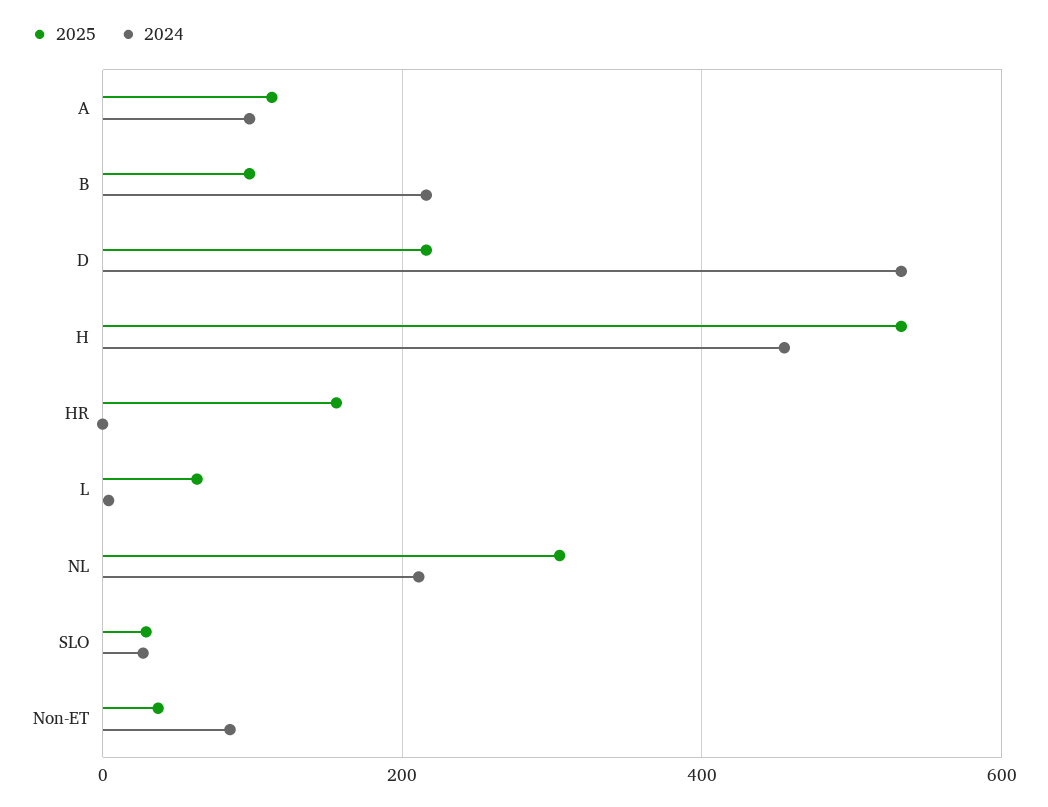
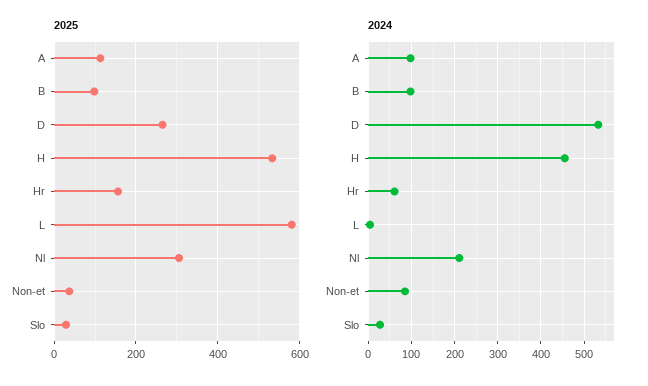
2024, B: 220 -> 100
2025, D: 220 -> 260
2024, HR: 0 -> 60
2025, L: 60 -> 580

